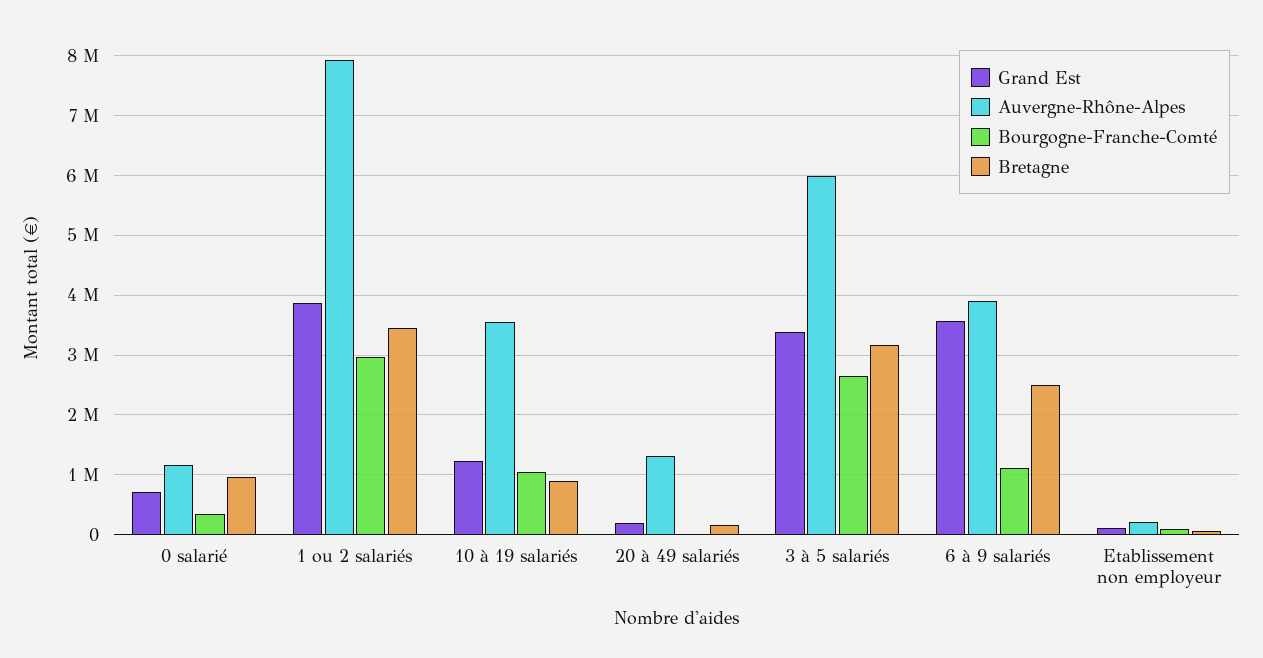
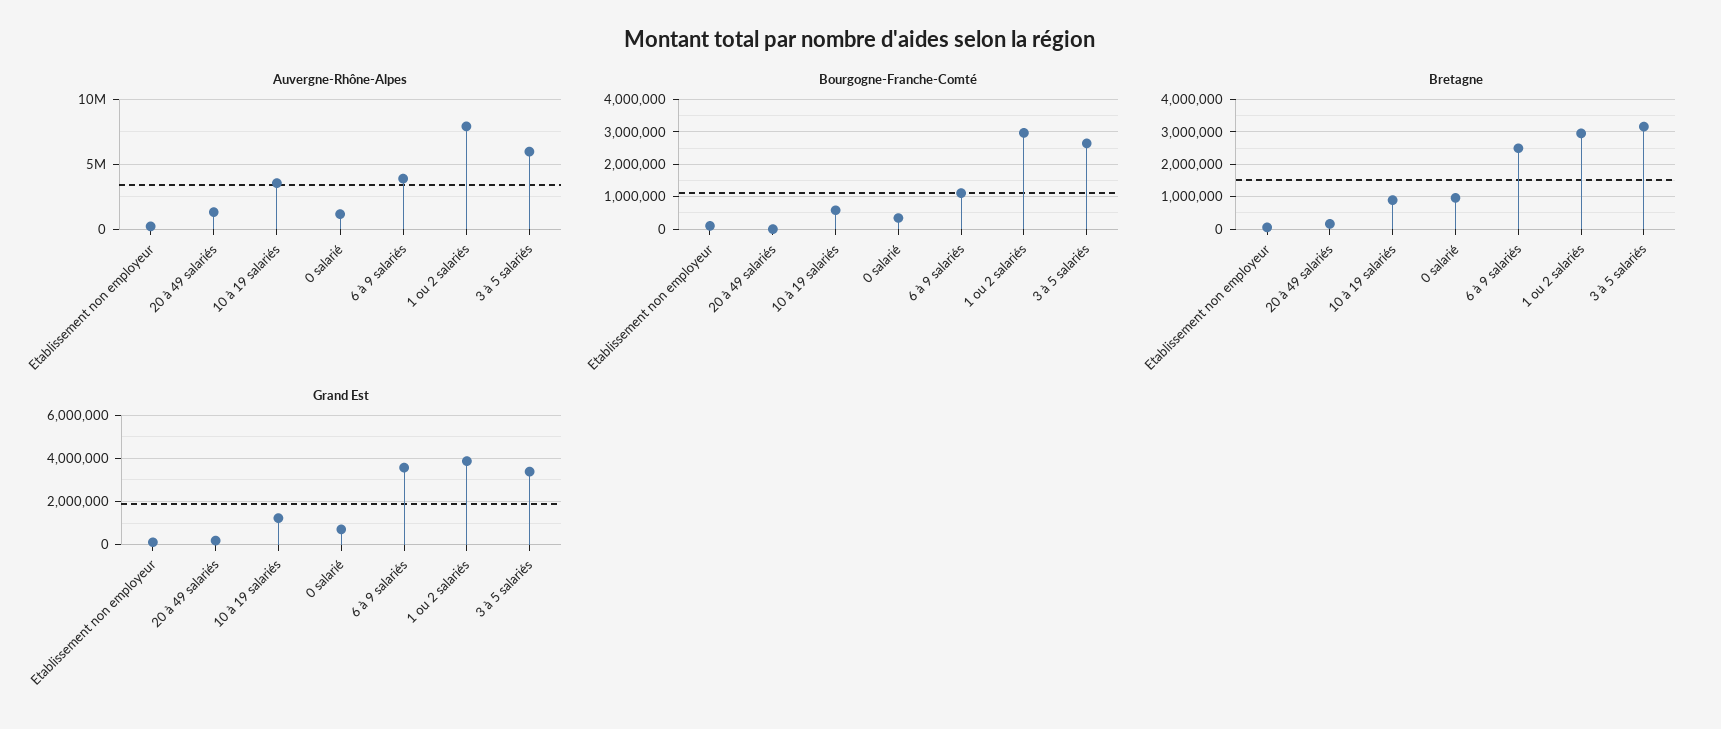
Bretagne, 1 ou 2 salariés: 3400000 -> 3000000
Bourgogne-Franche-Comté, 10 à 19 salariés: 1000000 -> 600000

